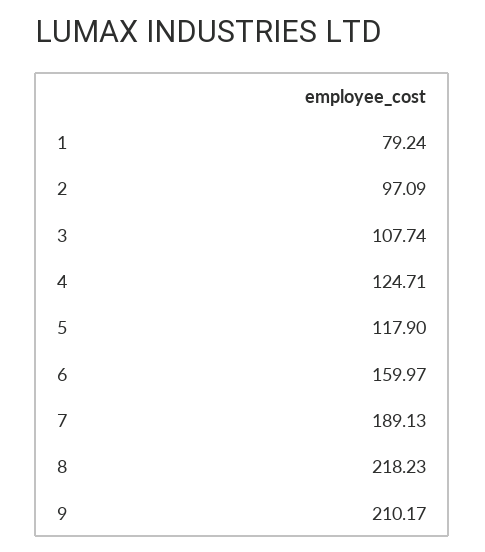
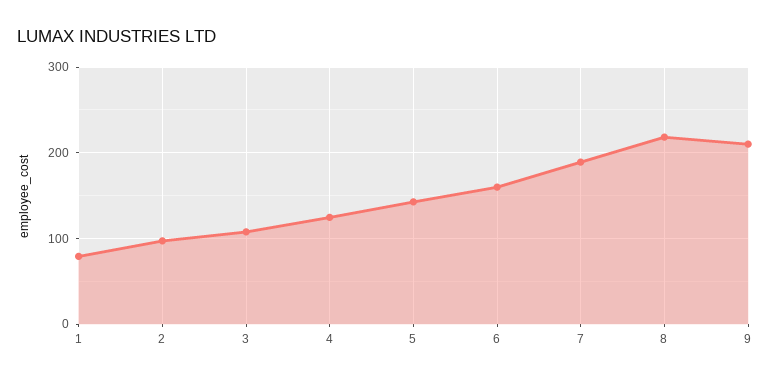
5: 117.9 -> 140

